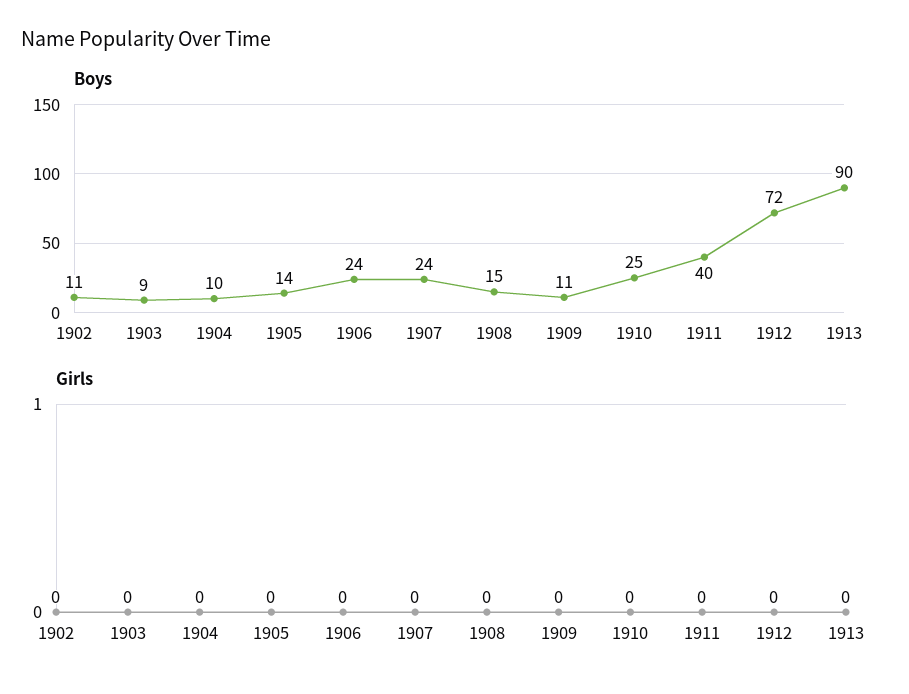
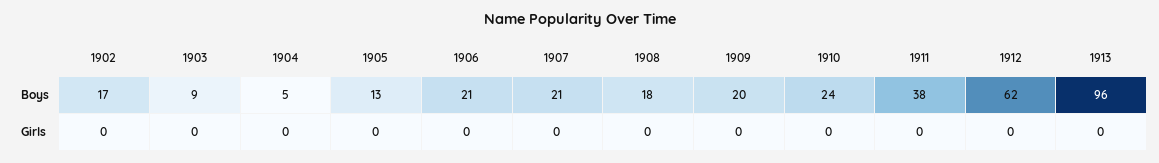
Boys, 1902: 11 -> 17
Boys, 1904: 10 -> 5
Boys, 1905: 14 -> 13
Boys, 1906: 24 -> 21
Boys, 1907: 24 -> 21
Boys, 1908: 15 -> 18
Boys, 1909: 11 -> 20
Boys, 1910: 25 -> 24
Boys, 1911: 40 -> 38
Boys, 1912: 72 -> 62
Boys, 1913: 90 -> 96

